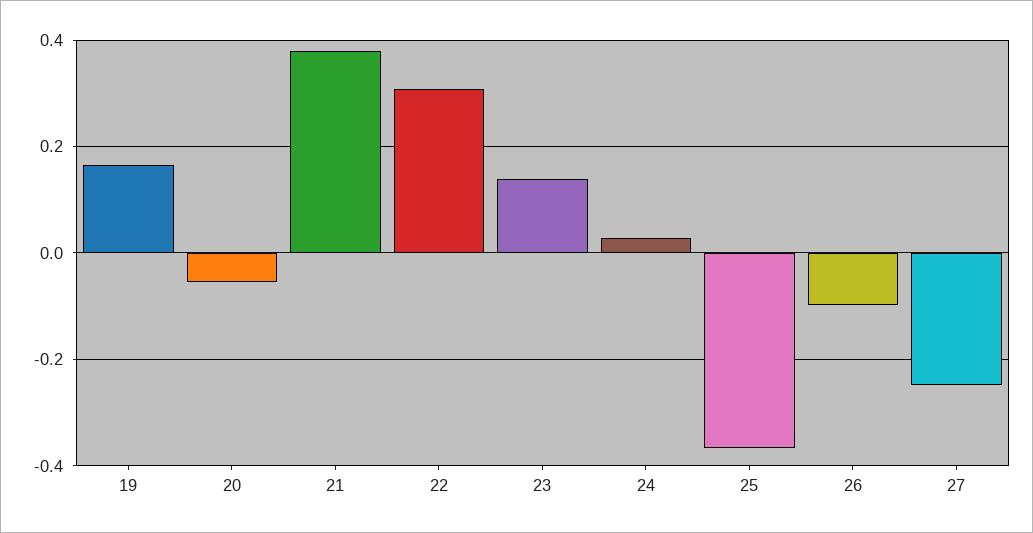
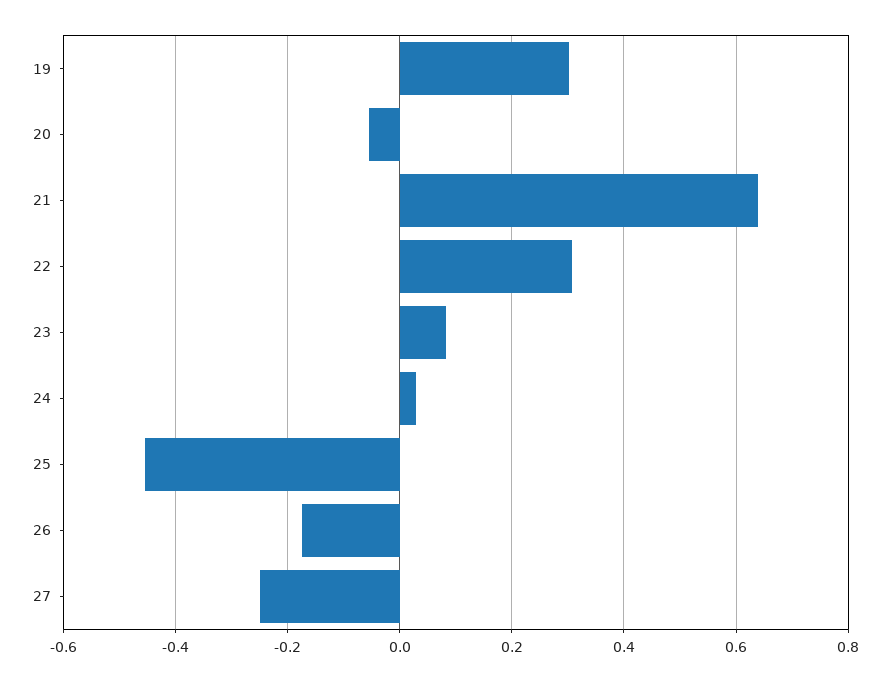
19: 0.16 -> 0.3
21: 0.38 -> 0.64
23: 0.14 -> 0.08
25: -0.36 -> -0.46
26: -0.1 -> -0.18

